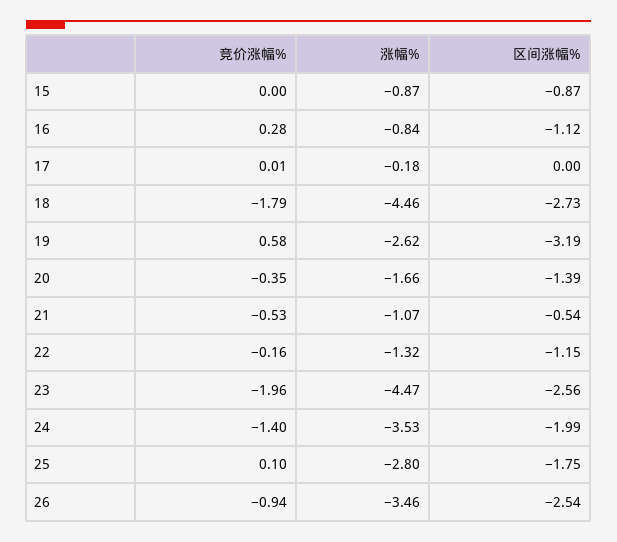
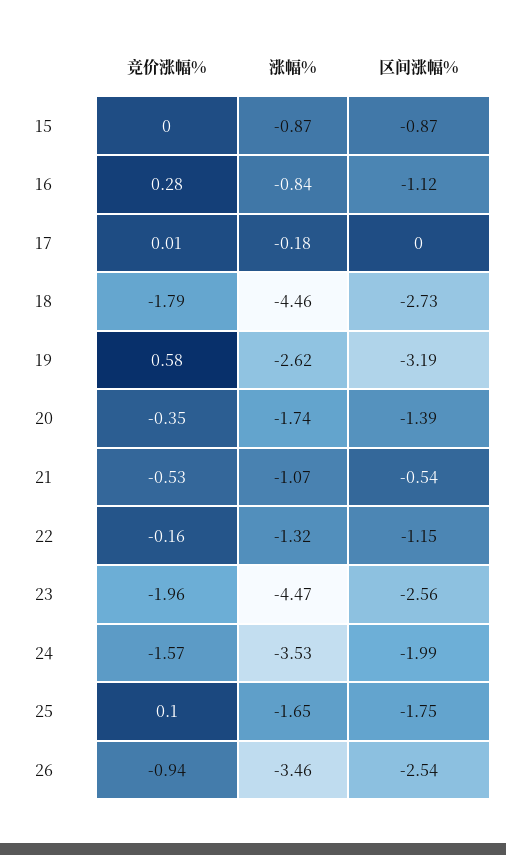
涨幅%, 20: -1.66 -> -1.74
竞价涨幅%, 24: -1.4 -> -1.57
涨幅%, 25: -2.8 -> -1.65

